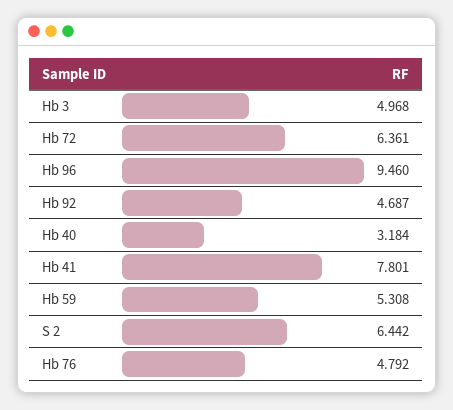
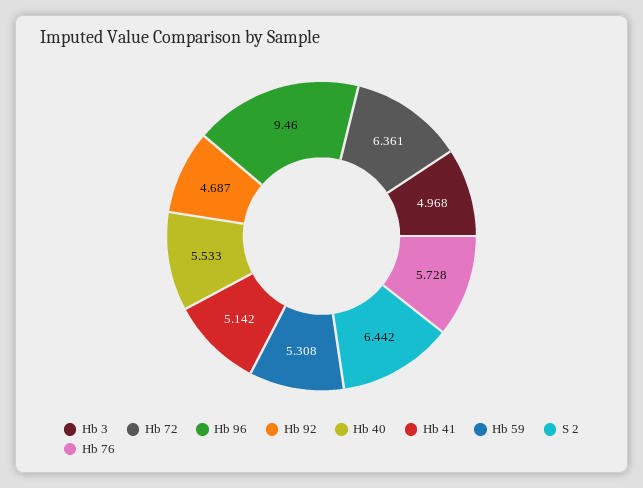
Hb 40: 3.184 -> 5.533
Hb 41: 7.801 -> 5.142
Hb 76: 4.792 -> 5.728

